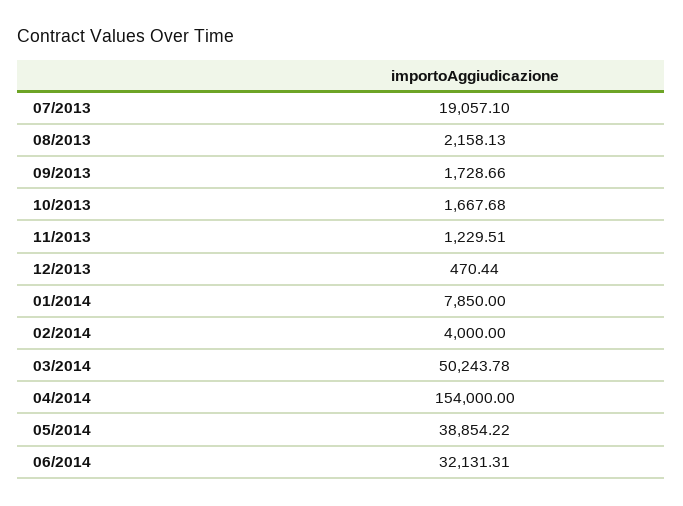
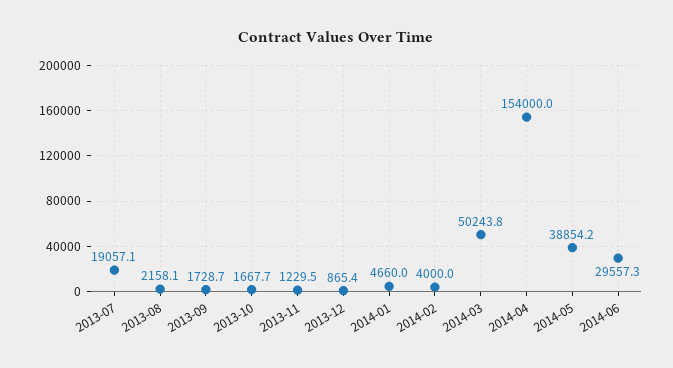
12/2013: 470.44 -> 865.4
01/2014: 7850 -> 4660
06/2014: 32131.31 -> 29557.3

